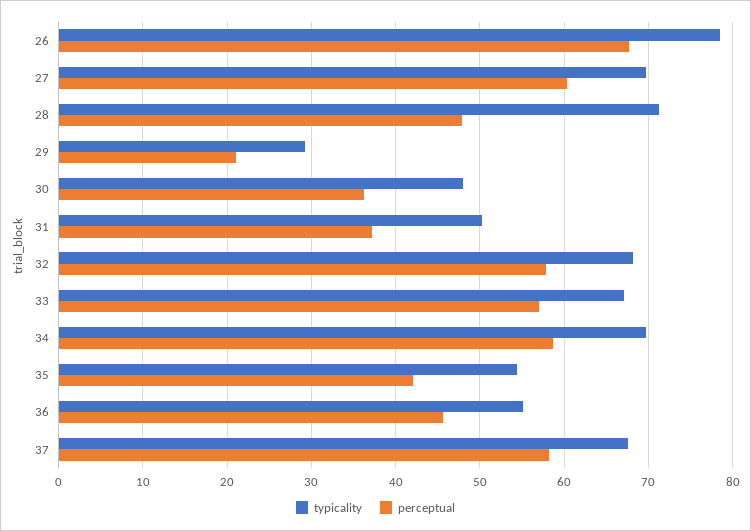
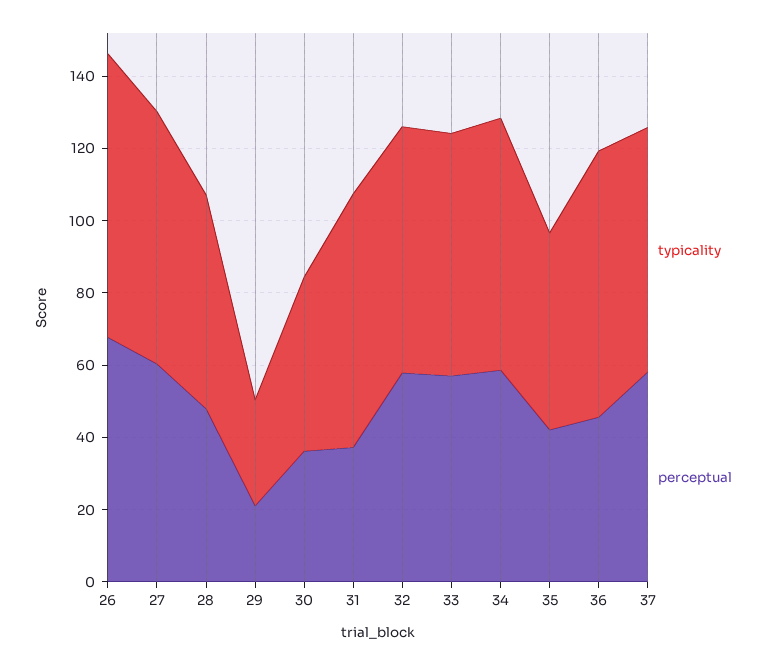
typicality, 28: 71 -> 60
typicality, 31: 50 -> 70
typicality, 36: 55 -> 75

